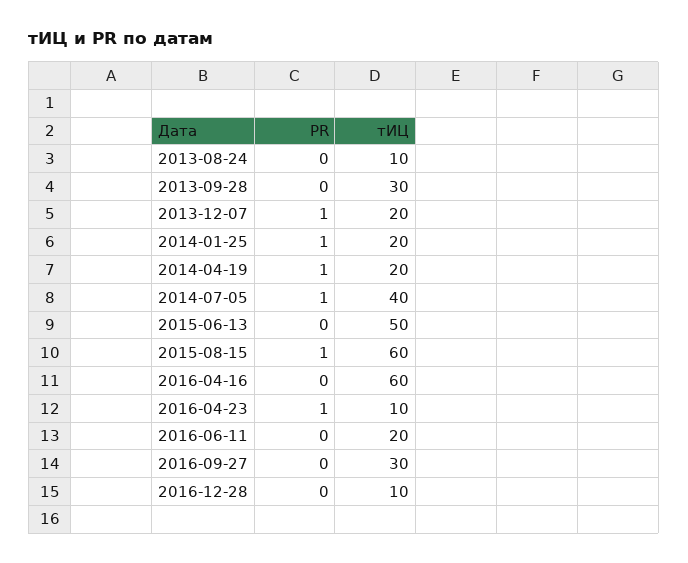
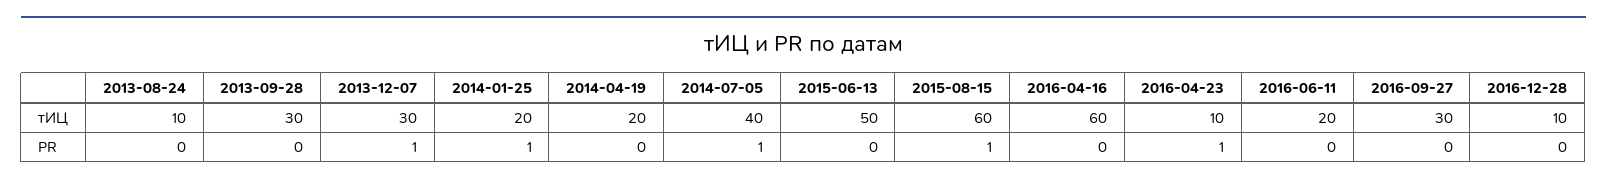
тИЦ, 2013-12-07: 20 -> 30
PR, 2014-04-19: 1 -> 0

